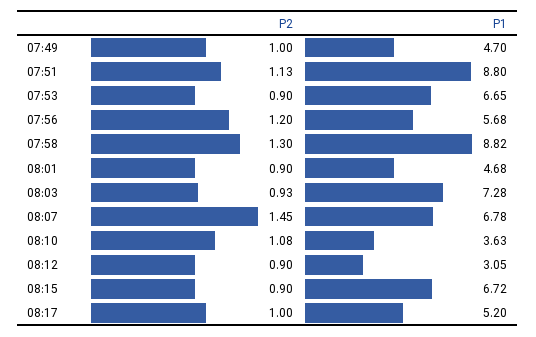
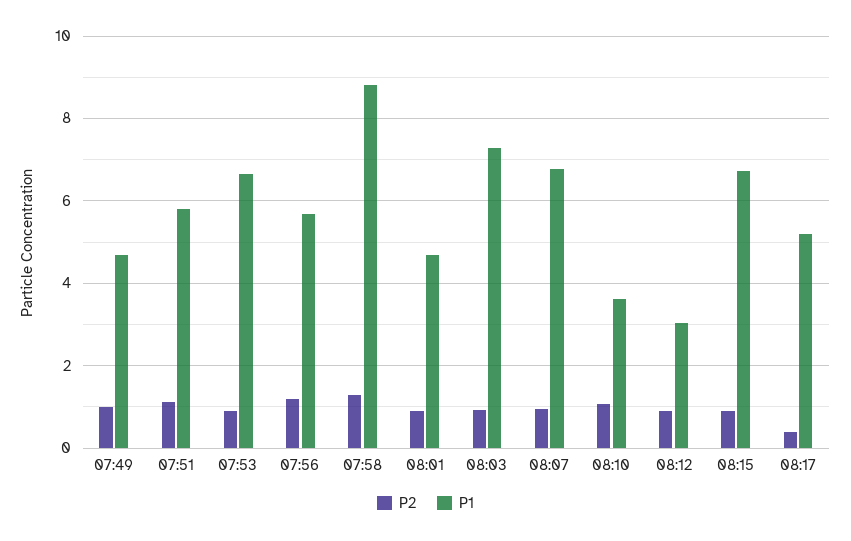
P1, 07:51: 8.8 -> 5.8
P2, 08:07: 1.45 -> 1
P2, 08:17: 1 -> 0.4

